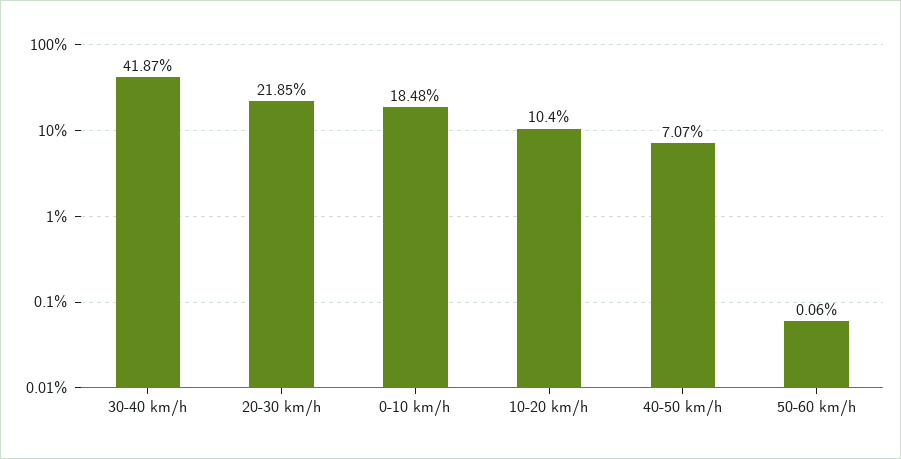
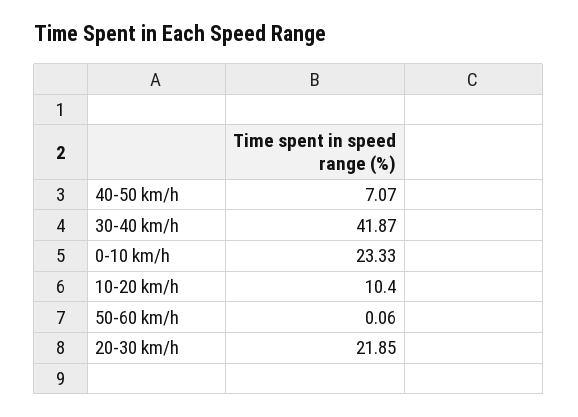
0-10 km/h: 18.48 -> 23.33

